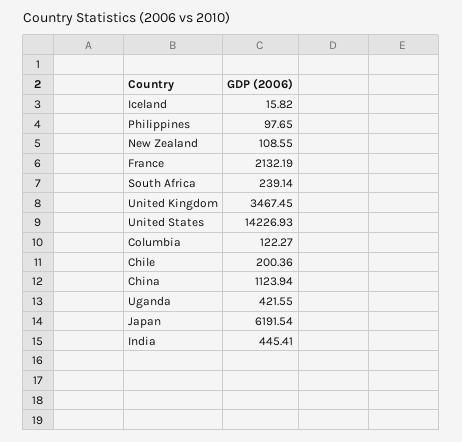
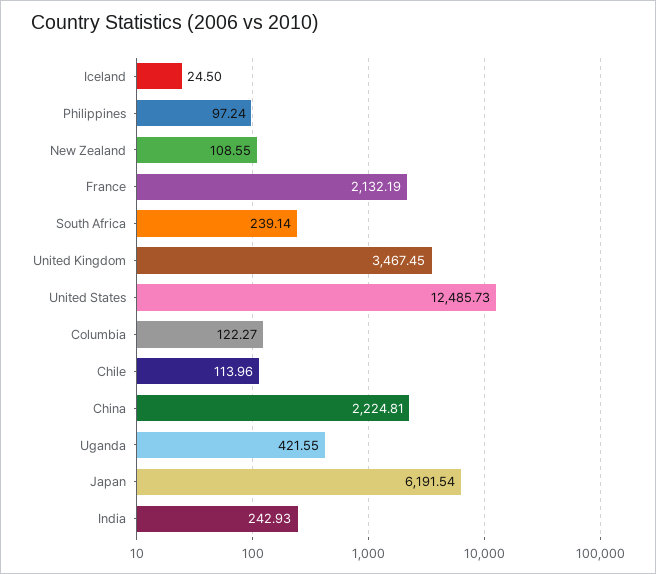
Iceland: 15.82 -> 24.5
Philippines: 97.65 -> 97.24
United States: 14226.93 -> 12485.73
Chile: 200.36 -> 113.96
China: 1123.94 -> 2224.81
India: 445.41 -> 242.93

